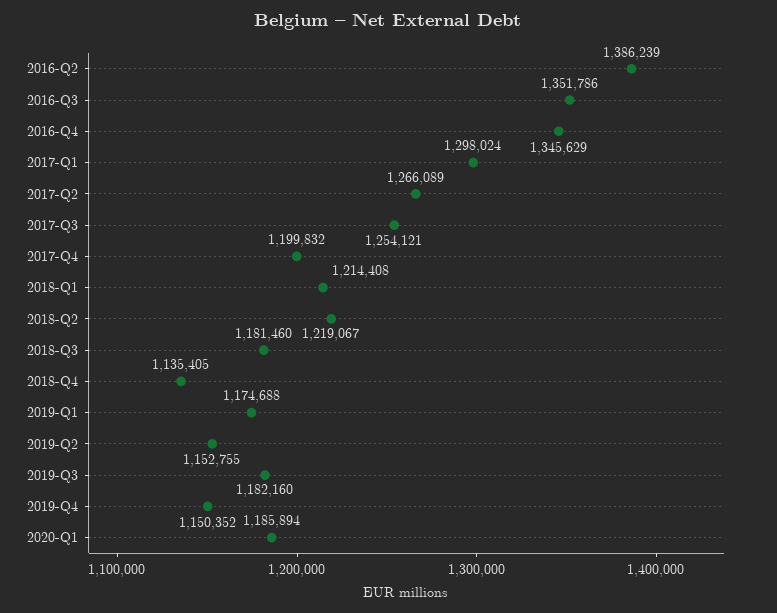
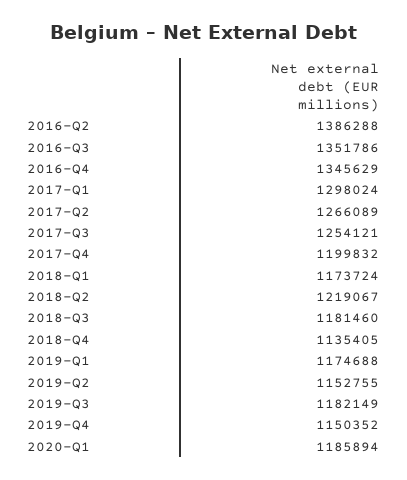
2016-Q2: 1386239 -> 1386288
2018-Q1: 1214408 -> 1173724
2019-Q3: 1182160 -> 1182149

